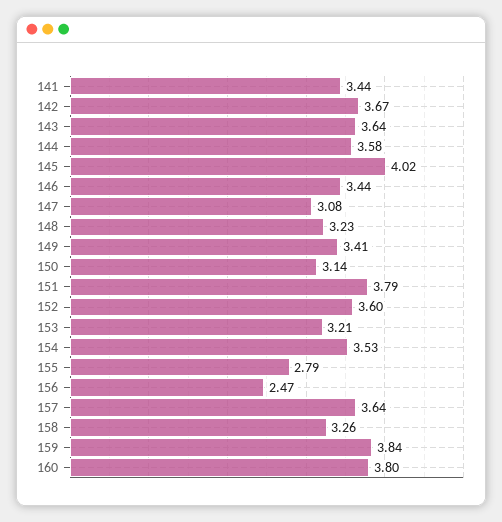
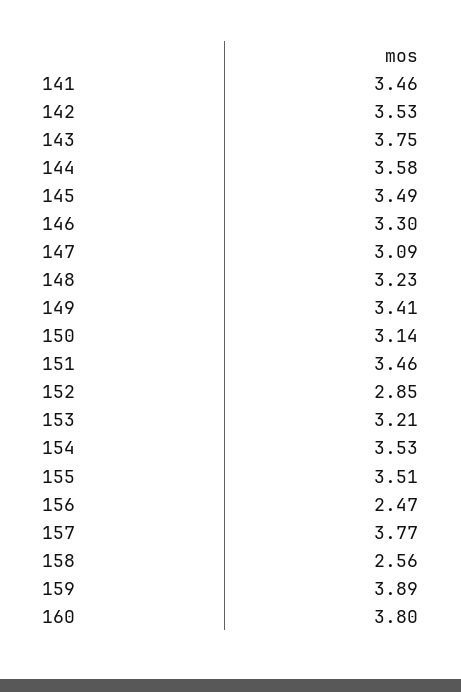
141: 3.44 -> 3.46
142: 3.67 -> 3.53
143: 3.64 -> 3.75
145: 4.02 -> 3.49
146: 3.44 -> 3.3
147: 3.08 -> 3.09
151: 3.79 -> 3.46
152: 3.6 -> 2.85
155: 2.79 -> 3.51
157: 3.64 -> 3.77
158: 3.26 -> 2.56
159: 3.84 -> 3.89

